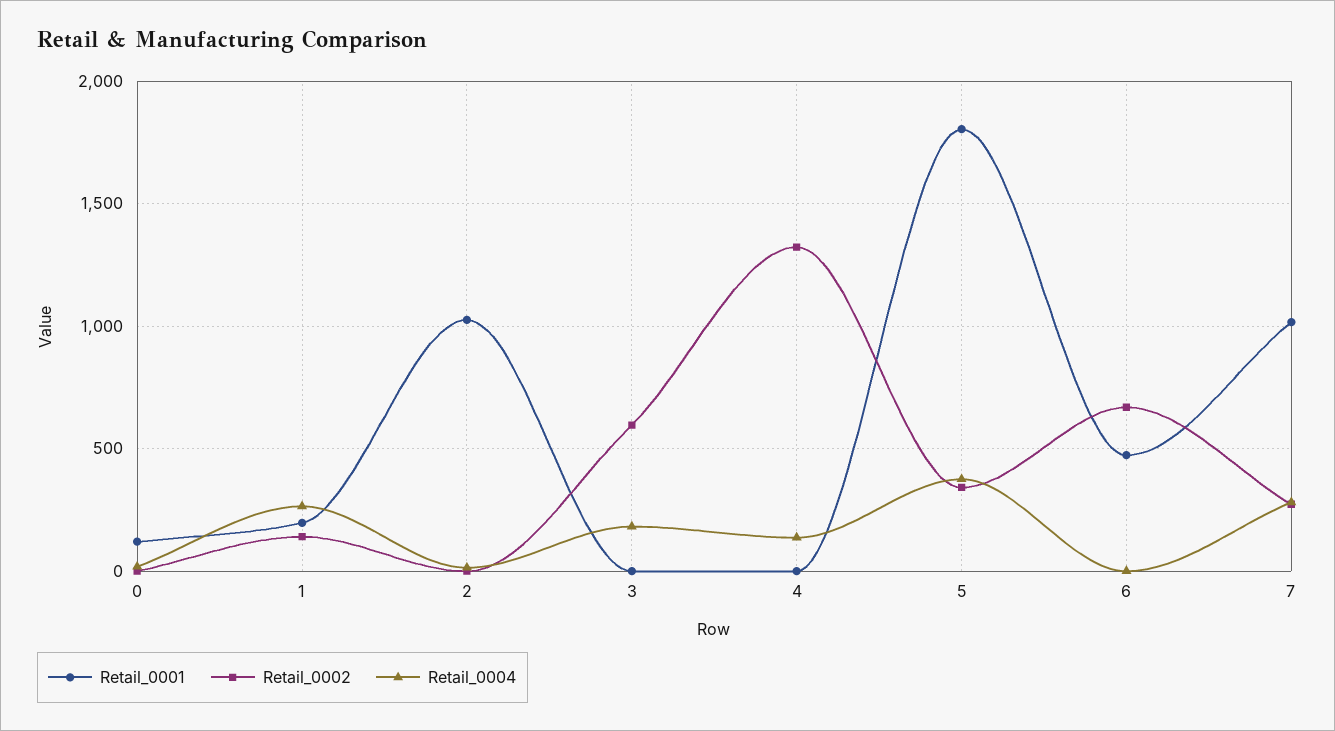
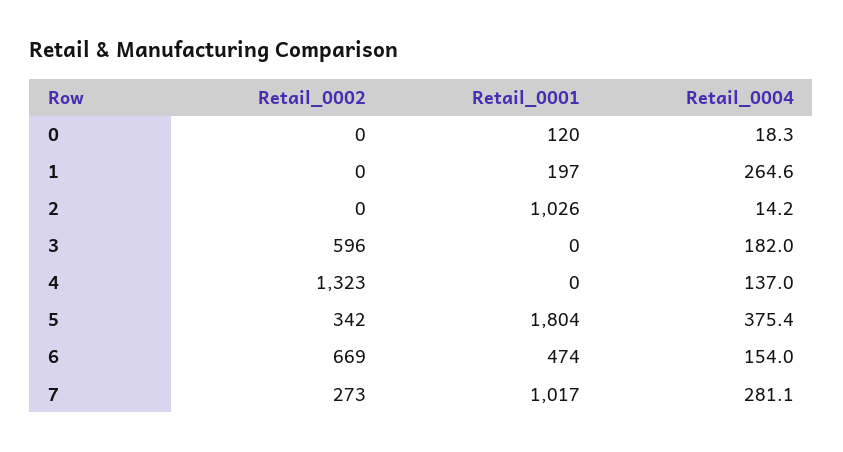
Retail_0002, 1: 150 -> 0
Retail_0004, 6: 0 -> 154

